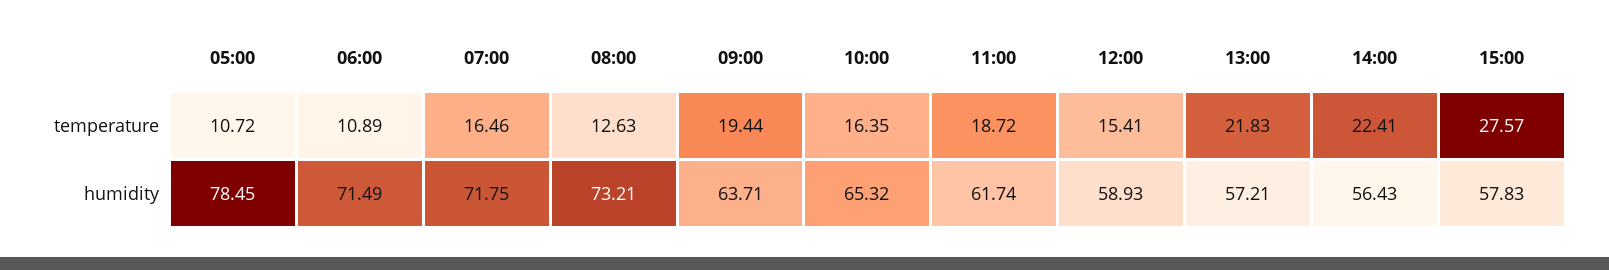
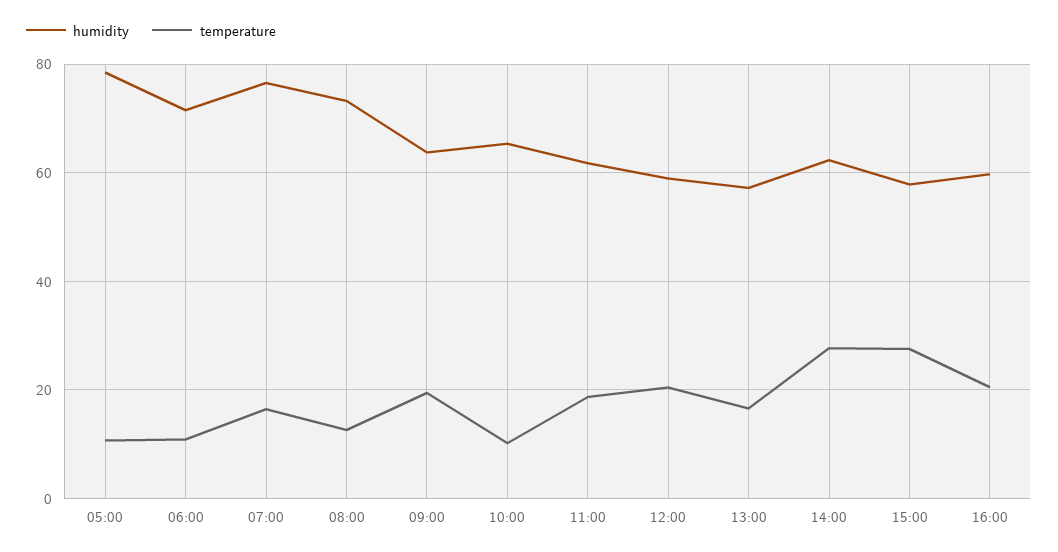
temperature, 10:00: 16.35 -> 10
temperature, 12:00: 15.41 -> 20
temperature, 13:00: 21.83 -> 16
temperature, 14:00: 22.41 -> 28
humidity, 07:00: 71.75 -> 76
humidity, 14:00: 56.43 -> 62
humidity, 16:00: none -> 60
temperature, 16:00: none -> 20

